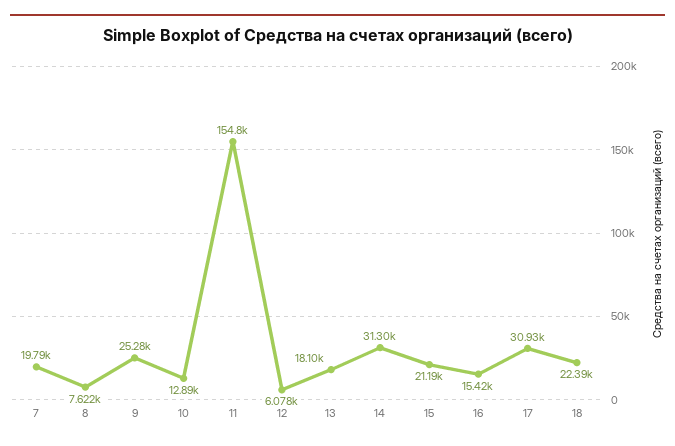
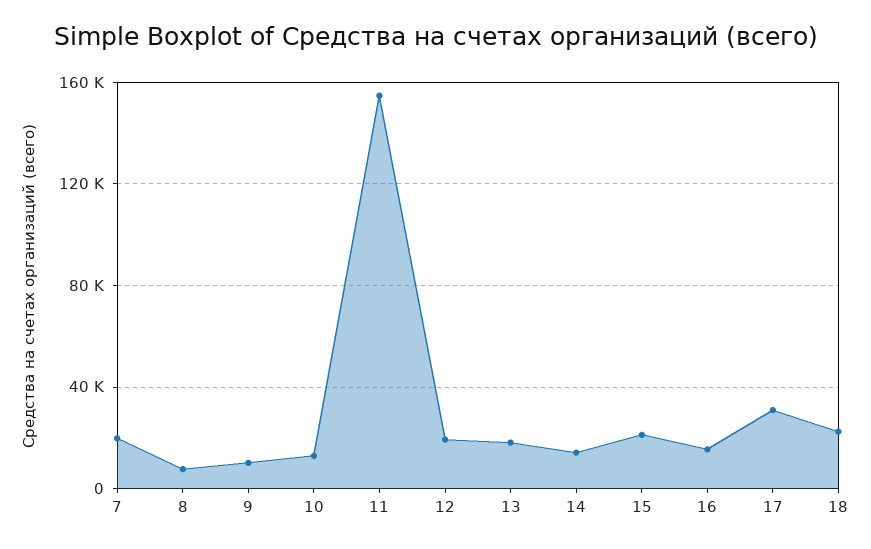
9: 25280 -> 10000
12: 6078 -> 20000
14: 31300 -> 15000

